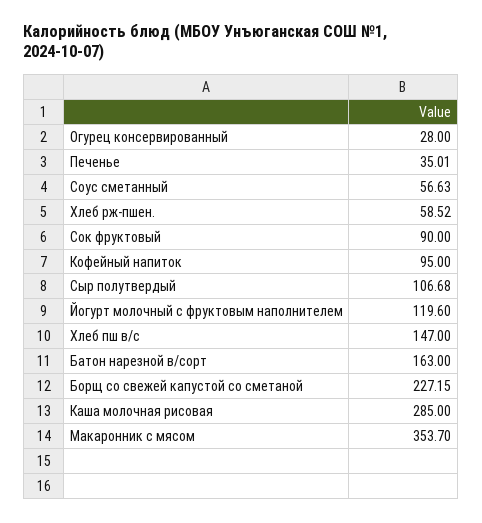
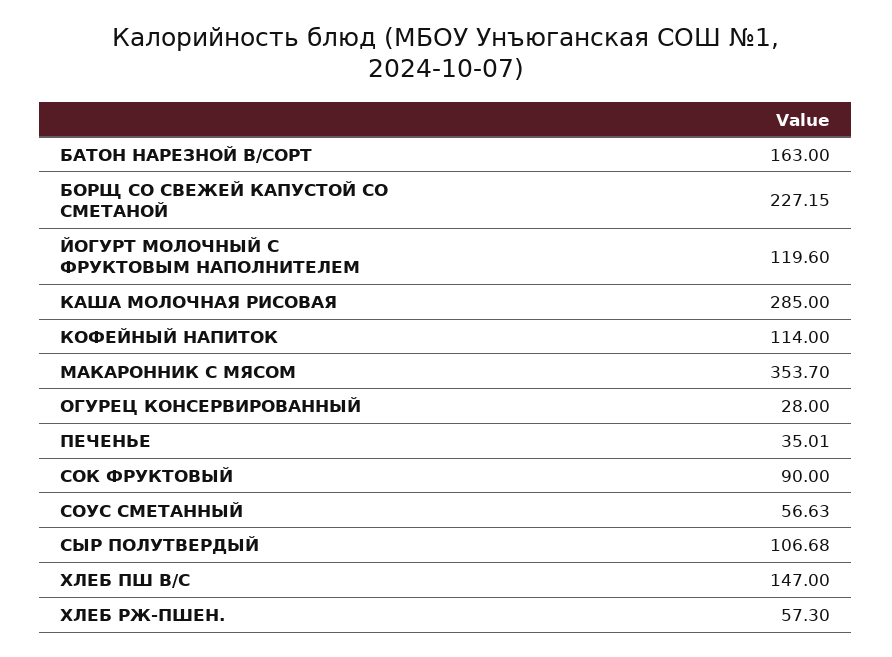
Хлеб рж-пшен.: 58.52 -> 57.3
Кофейный напиток: 95 -> 114

